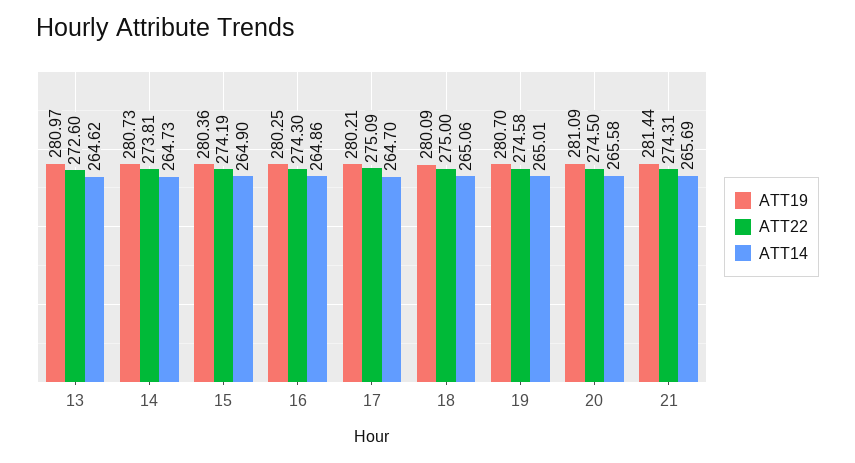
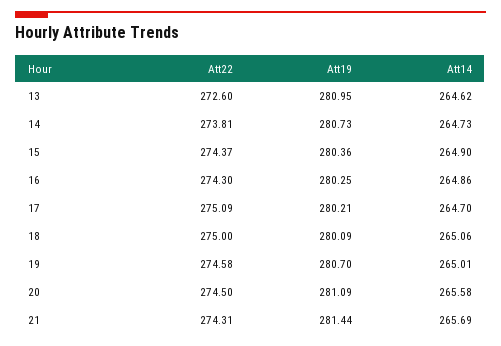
ATT19, 13: 280.97 -> 280.95
ATT22, 15: 274.19 -> 274.37

